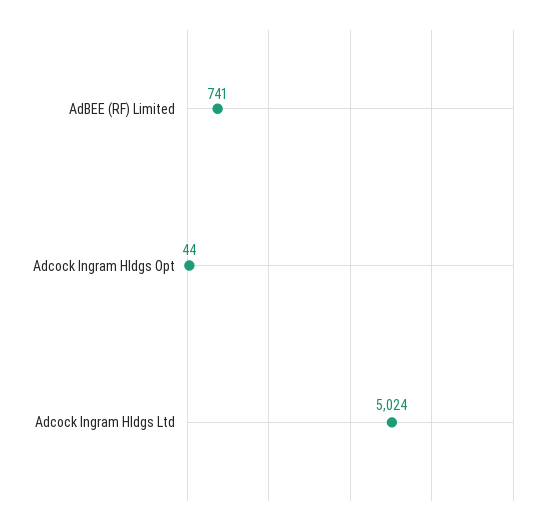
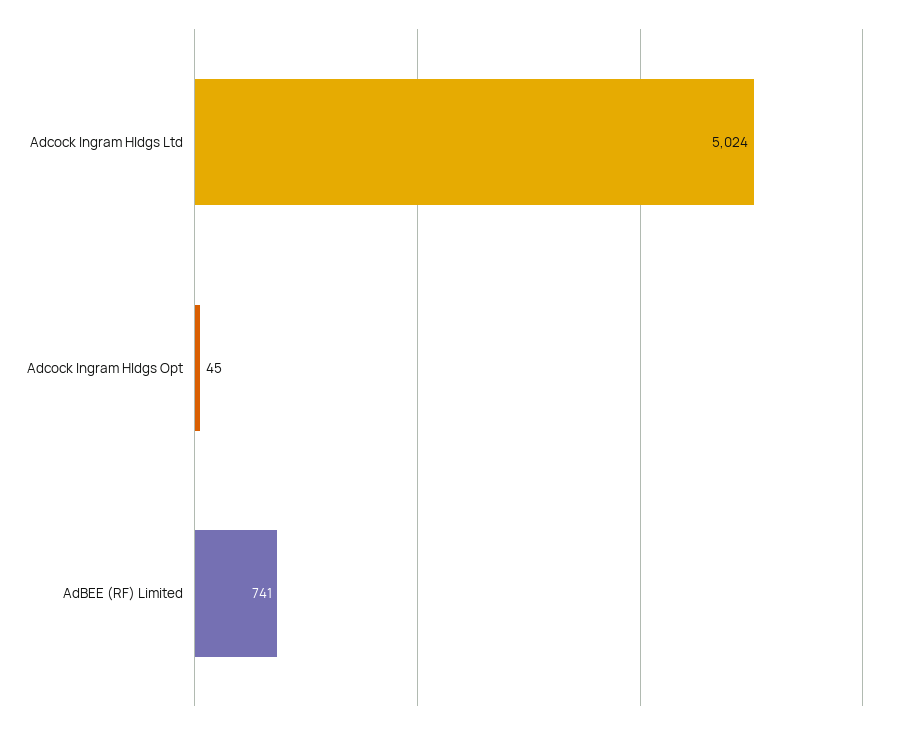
Adcock Ingram Hldgs Opt: 44 -> 45

